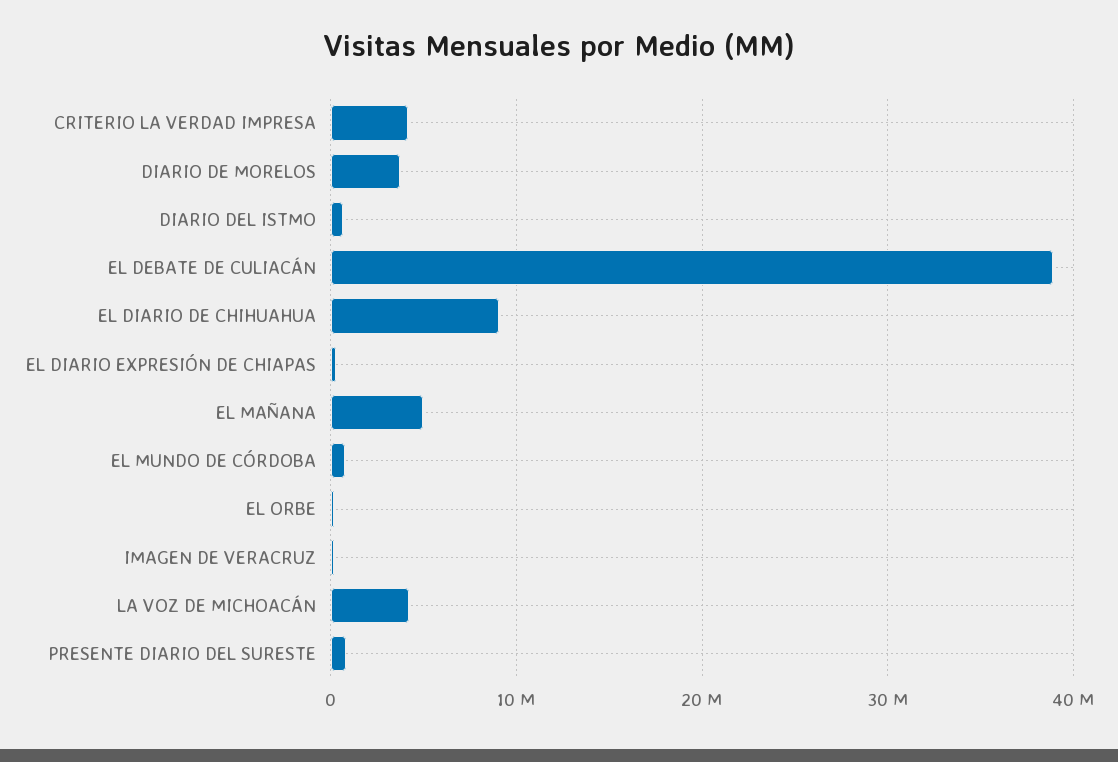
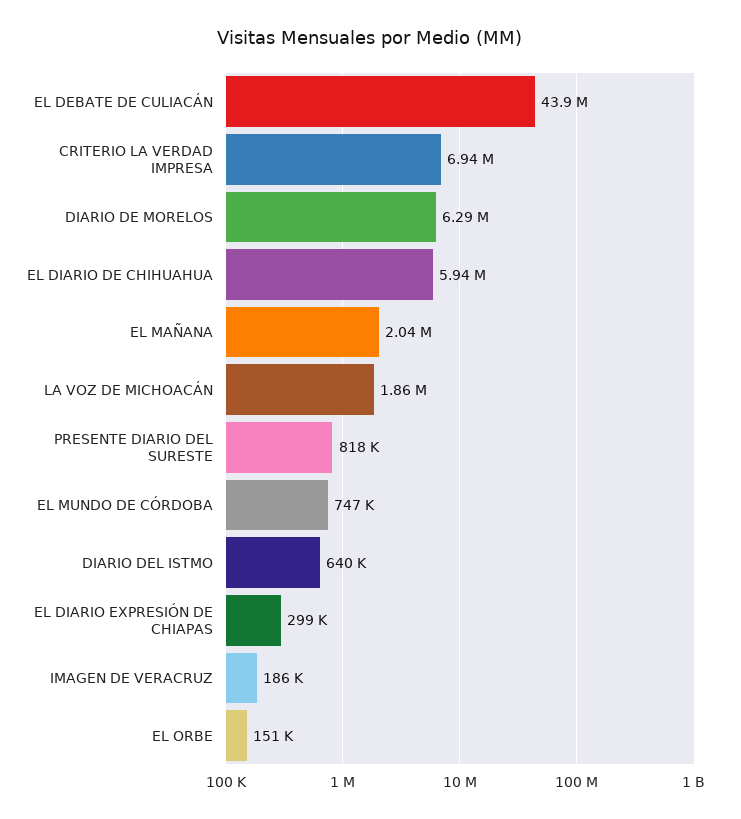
CRITERIO LA VERDAD IMPRESA: 4000000 -> 6940000
DIARIO DE MORELOS: 4000000 -> 6290000
EL DEBATE DE CULIACÁN: 39000000 -> 43900000
EL DIARIO DE CHIHUAHUA: 9000000 -> 5940000
EL MAÑANA: 5000000 -> 2040000
LA VOZ DE MICHOACÁN: 4000000 -> 1860000

